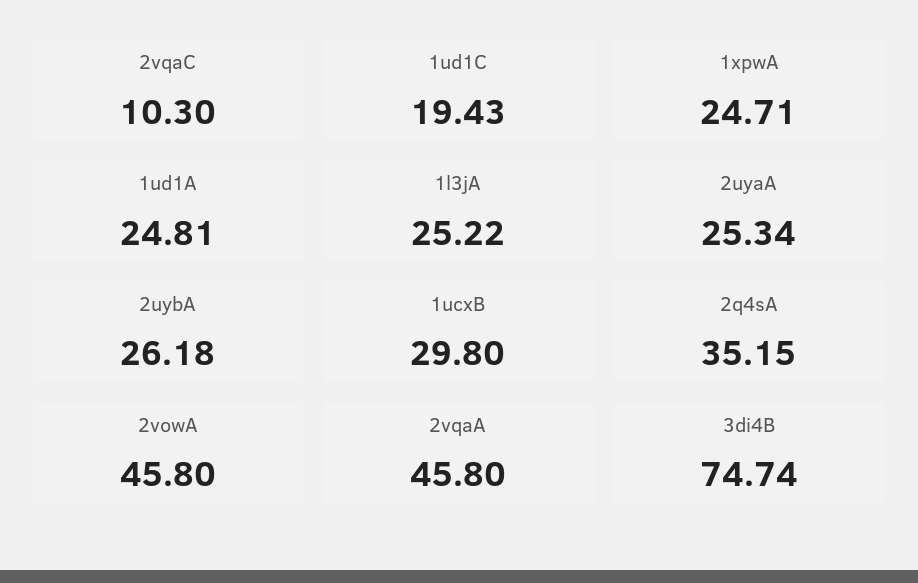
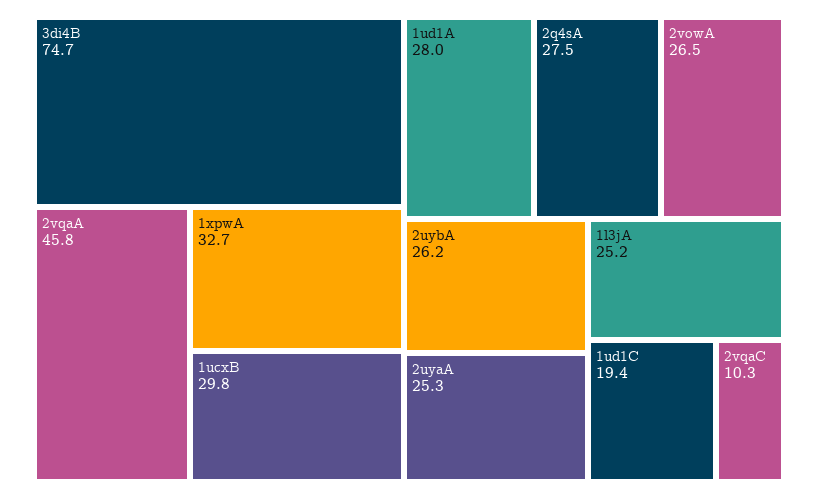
1xpwA: 24.71 -> 32.7
1ud1A: 24.81 -> 28
2q4sA: 35.15 -> 27.5
2vowA: 45.8 -> 26.5

